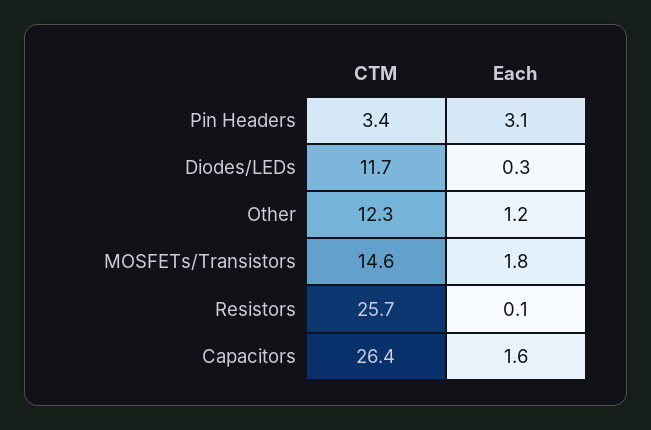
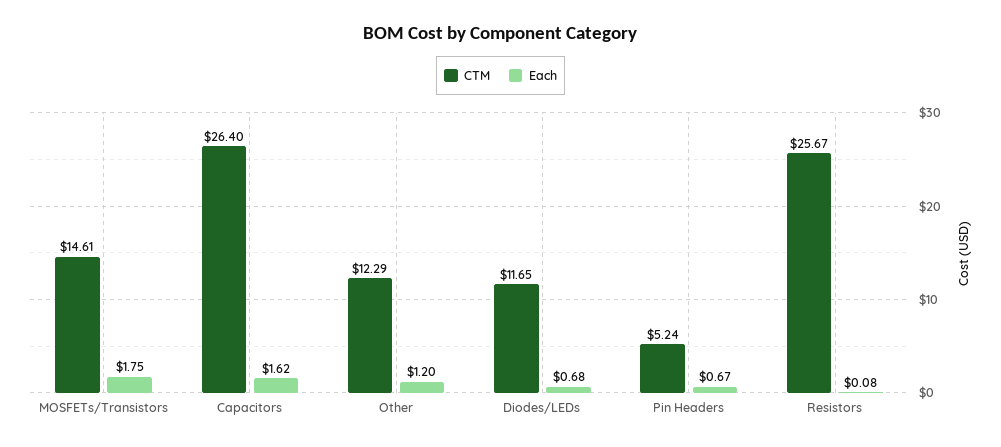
CTM, Pin Headers: 3.4 -> 5.24
Each, Pin Headers: 3.1 -> 0.67
Each, Diodes/LEDs: 0.3 -> 0.68

